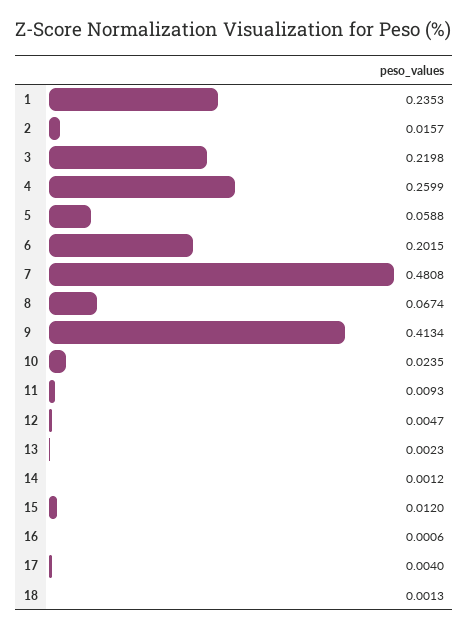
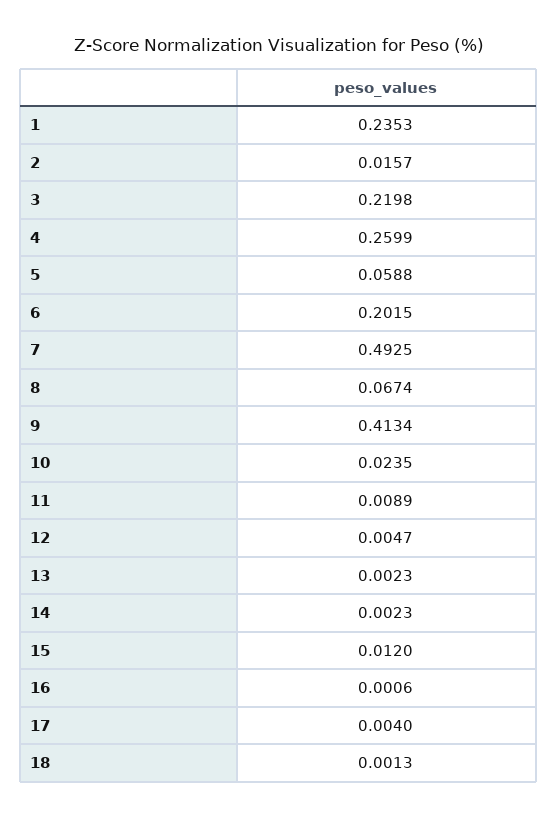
7: 0.4808 -> 0.4925
11: 0.0093 -> 0.0089
14: 0.0012 -> 0.0023

